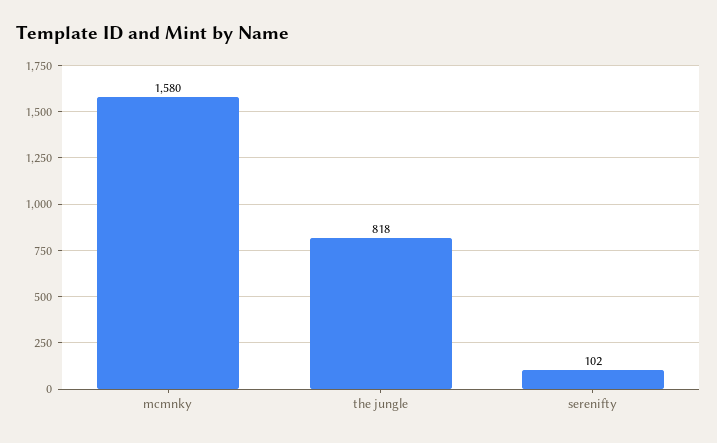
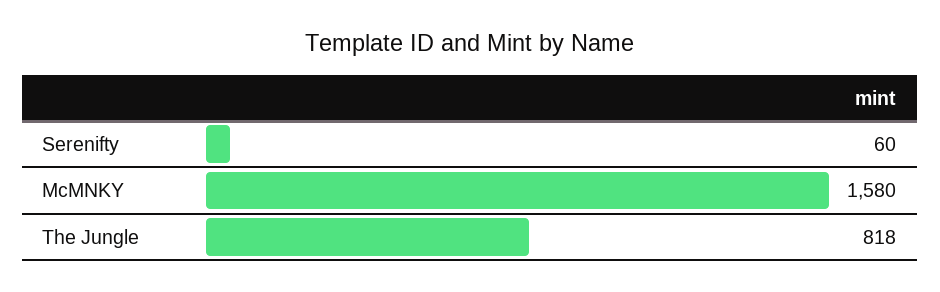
serenifty: 102 -> 60

